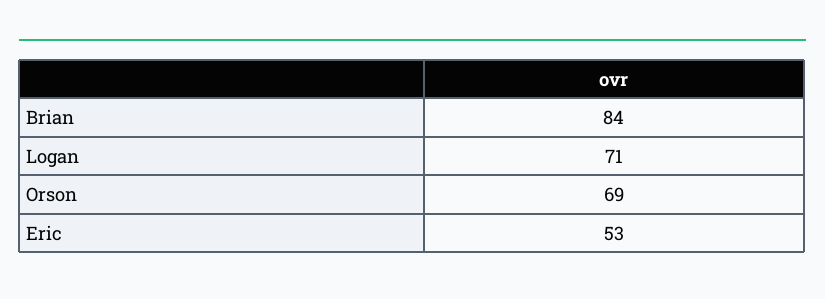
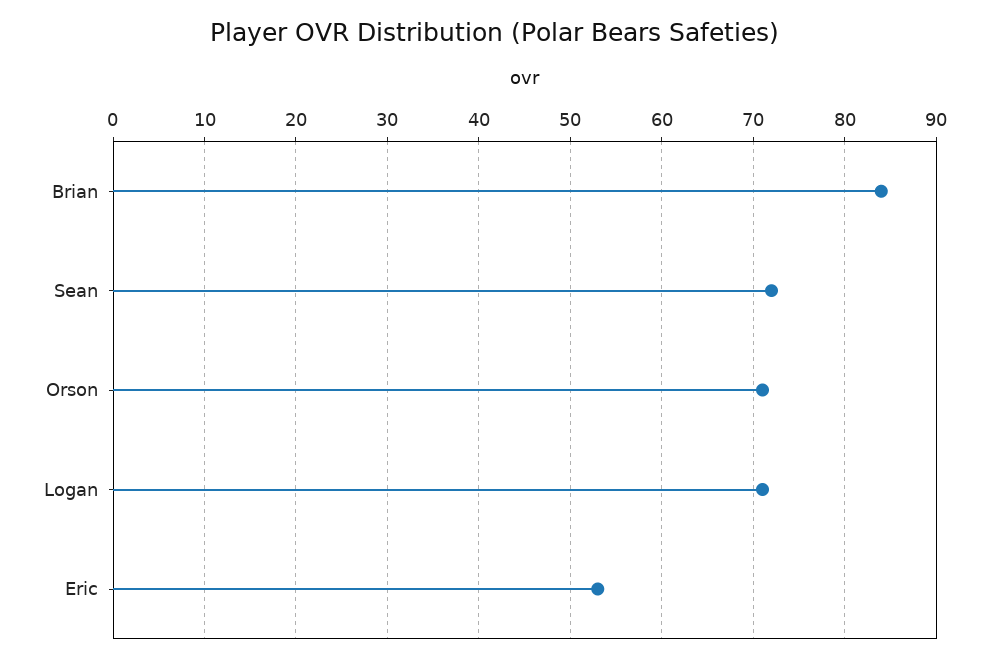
Orson: 69 -> 71
Sean: none -> 72

